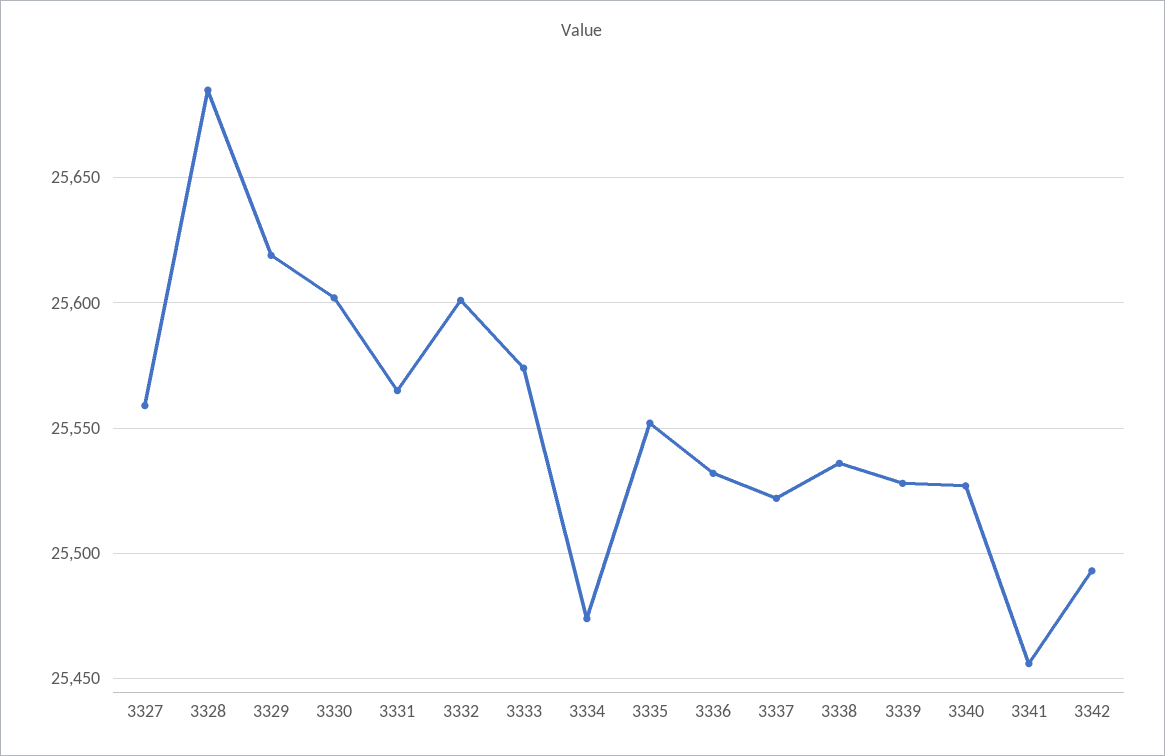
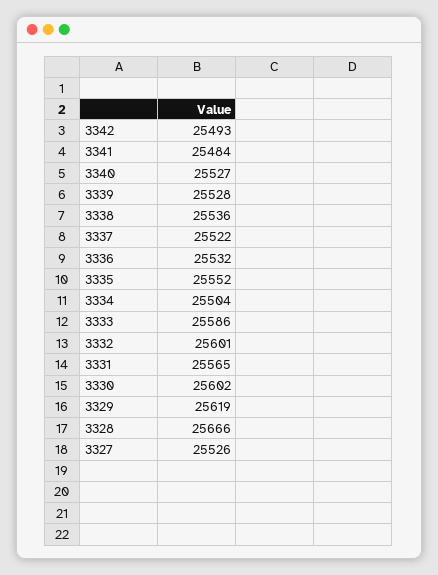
3327: 25560 -> 25526
3328: 25685 -> 25666
3333: 25575 -> 25586
3334: 25475 -> 25504
3341: 25455 -> 25484

